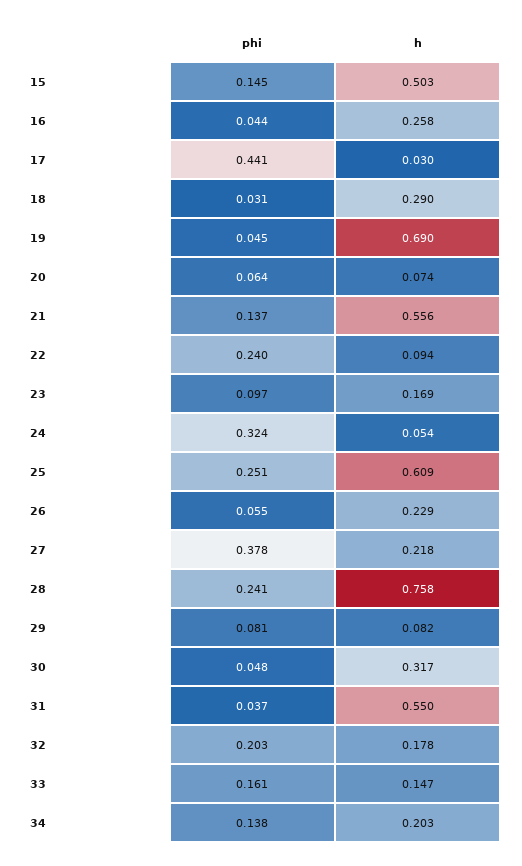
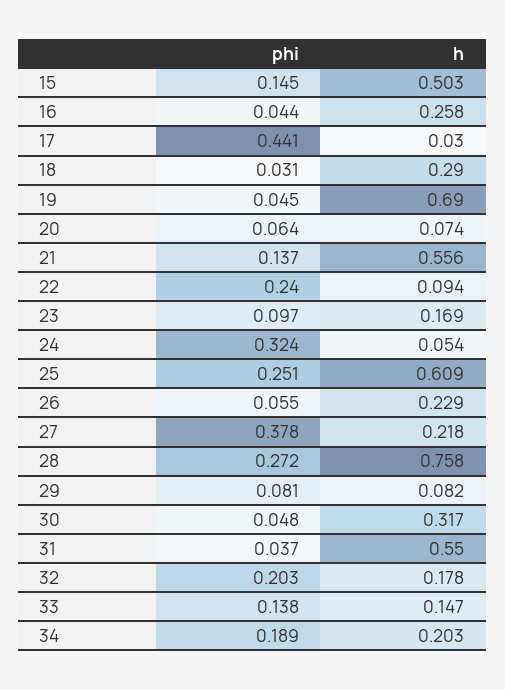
phi, 28: 0.241 -> 0.272
phi, 33: 0.161 -> 0.138
phi, 34: 0.138 -> 0.189

